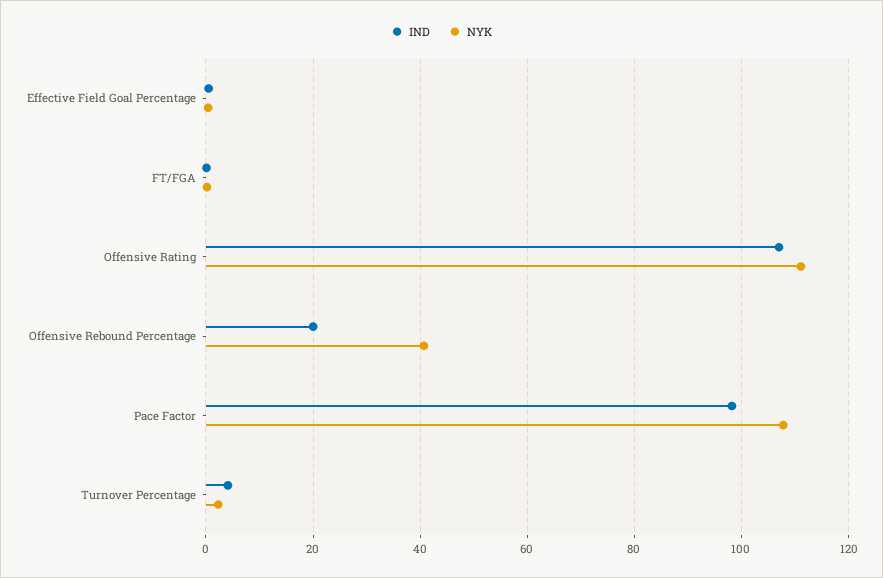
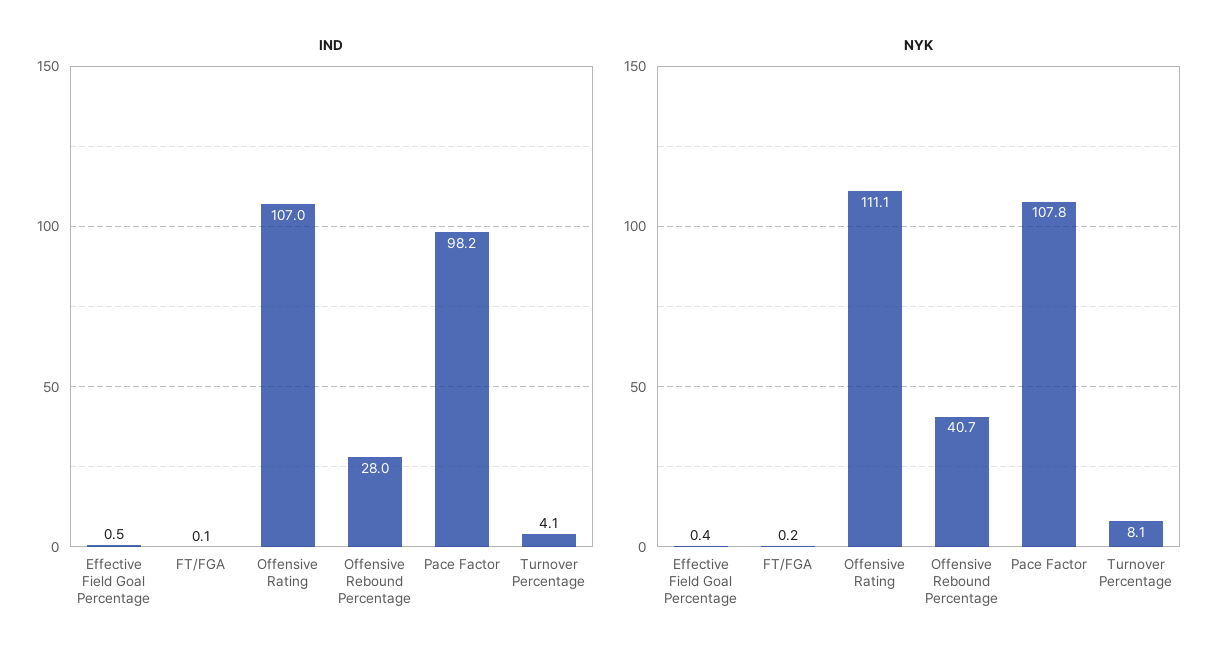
IND, Offensive Rebound Percentage: 20 -> 28
NYK, Turnover Percentage: 2 -> 8.1

